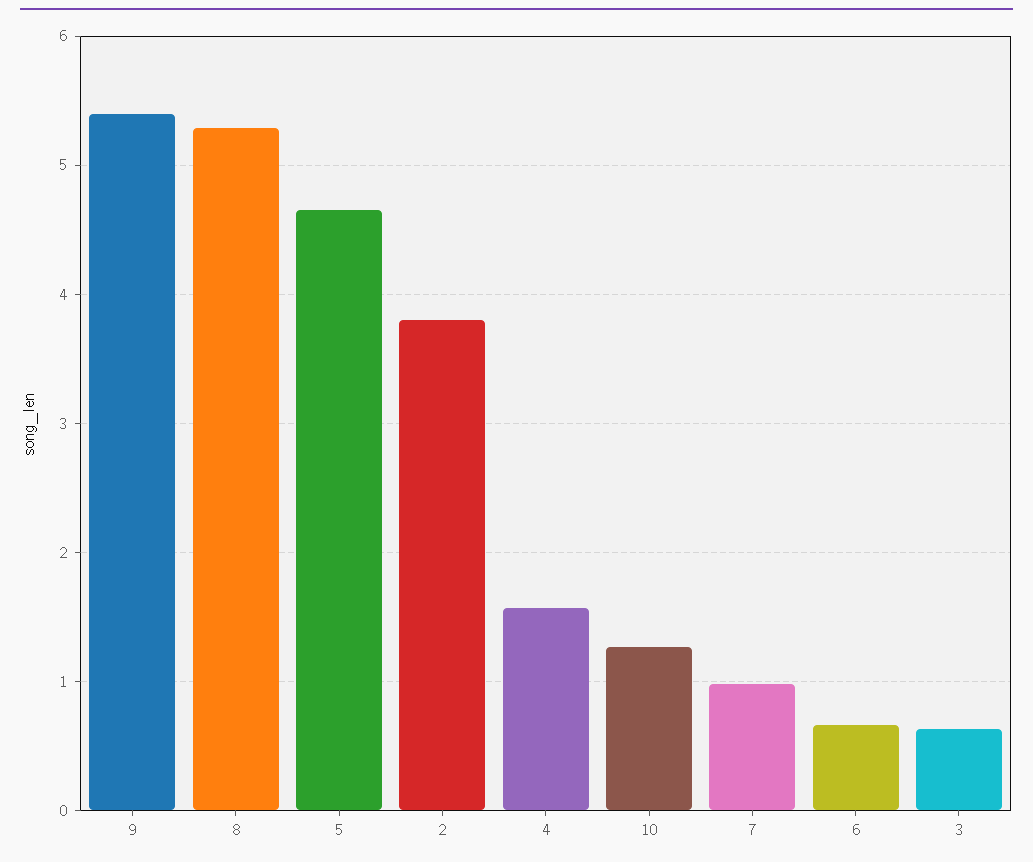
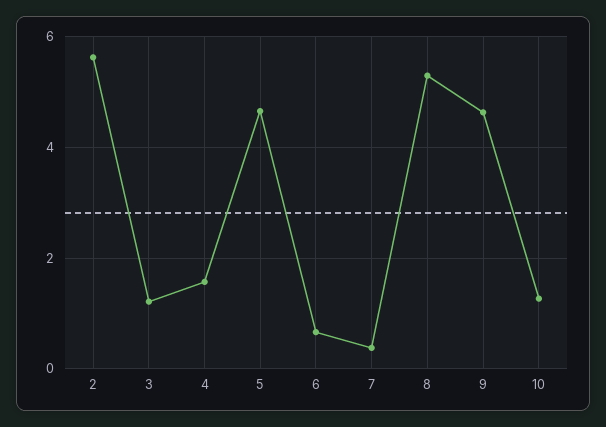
9: 5.4 -> 4.6
2: 3.8 -> 5.6
7: 1 -> 0.4
3: 0.6 -> 1.2

